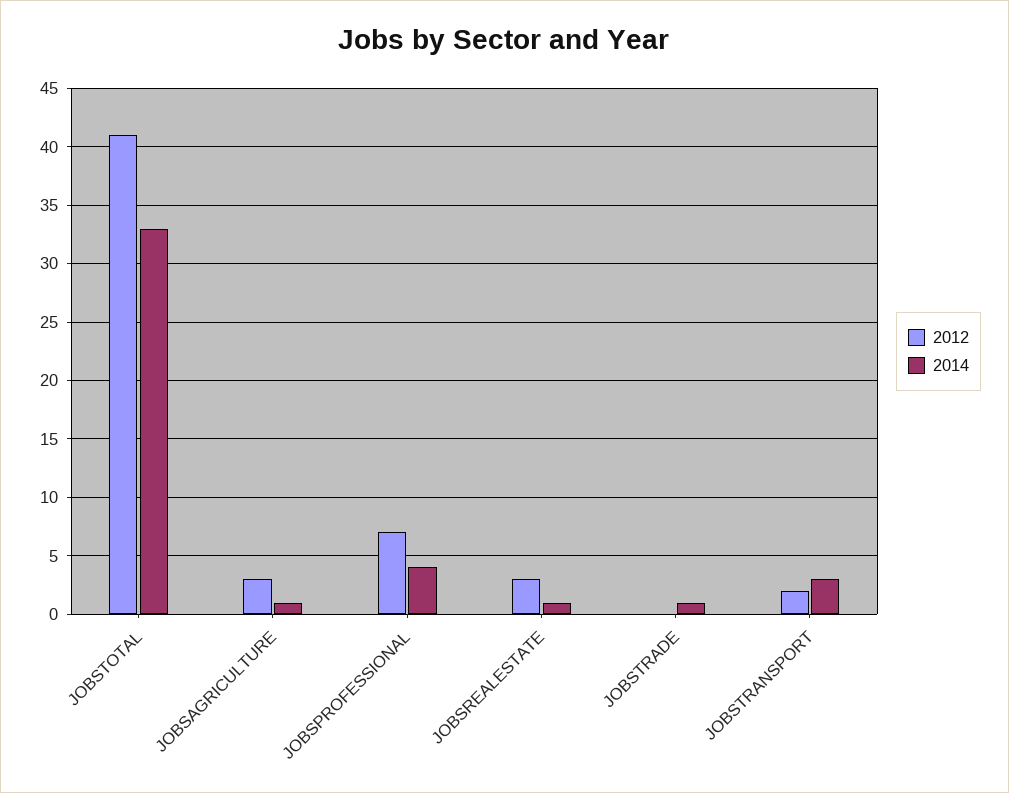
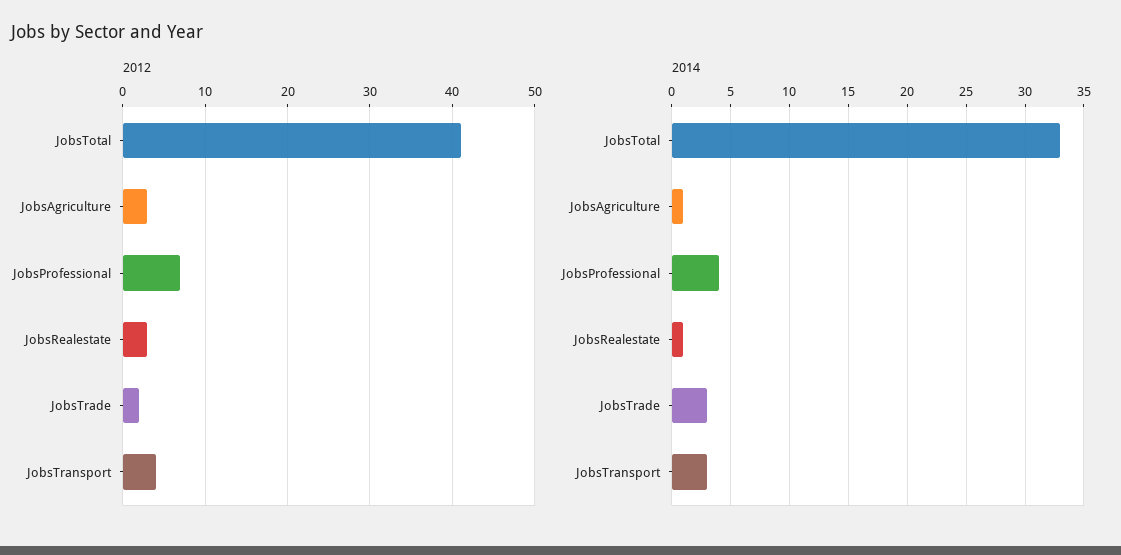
2012, JOBSTRADE: 0 -> 2
2014, JOBSTRADE: 1 -> 3
2012, JOBSTRANSPORT: 2 -> 4

